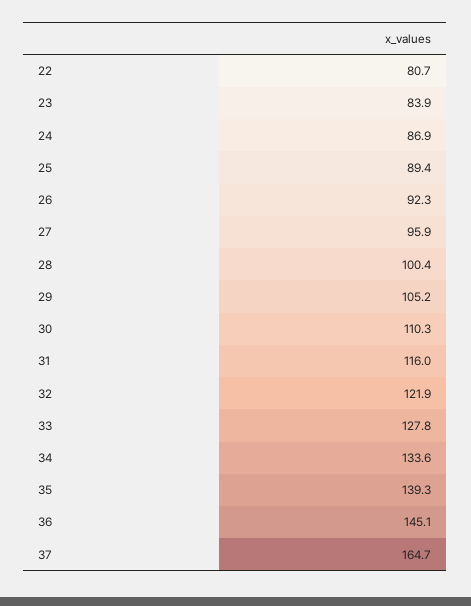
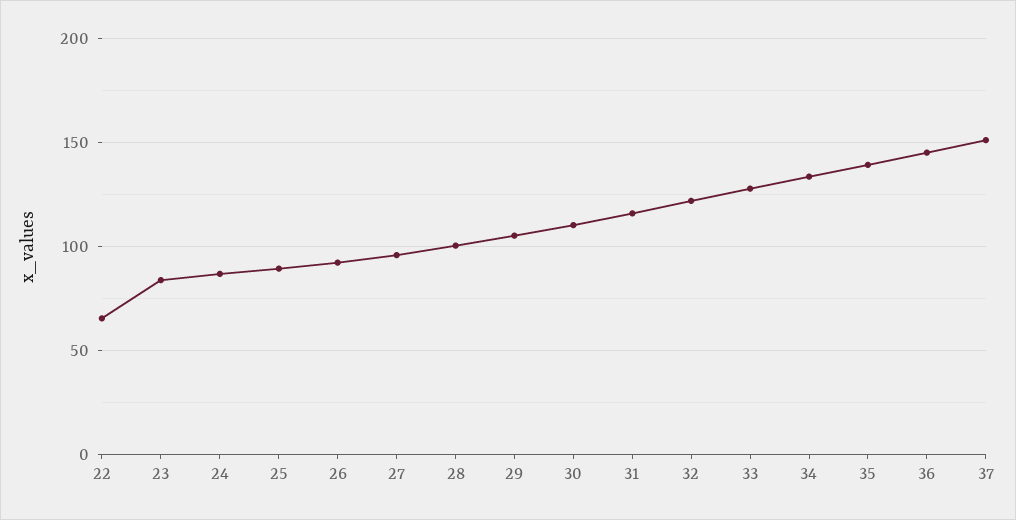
22: 80.7 -> 65
37: 164.7 -> 150

